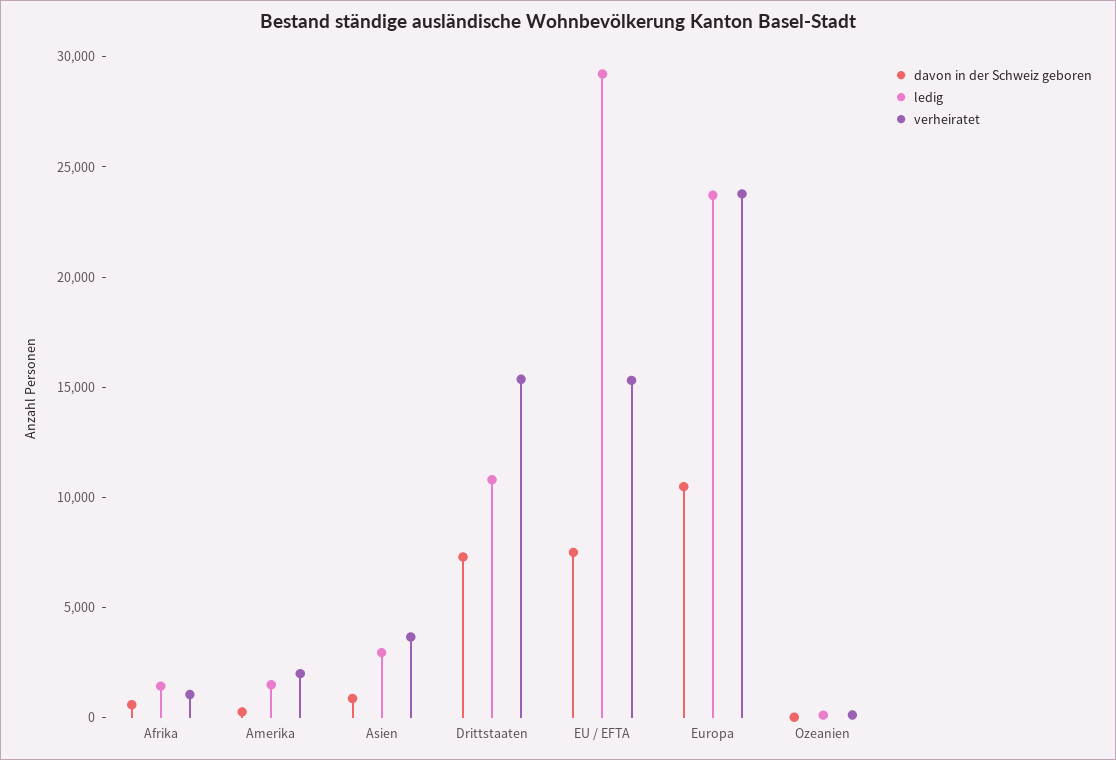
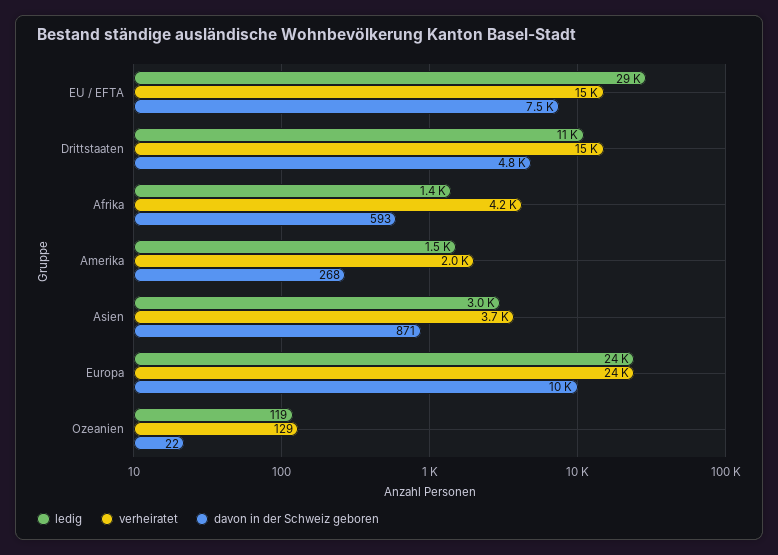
verheiratet, Afrika: 1000 -> 4200
davon in der Schweiz geboren, Drittstaaten: 7000 -> 4800

